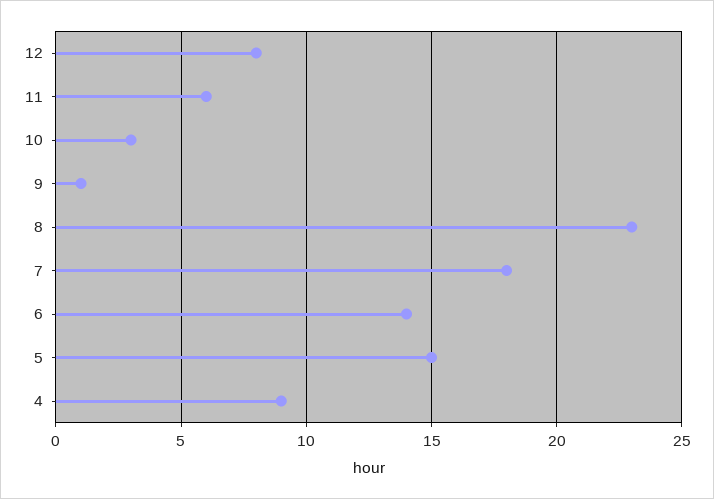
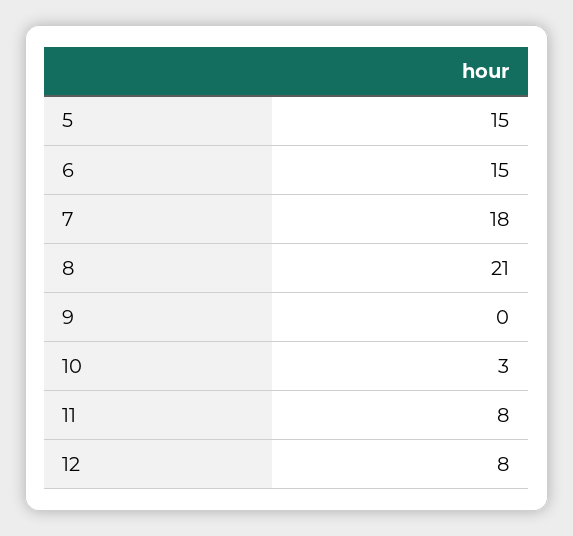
11: 6 -> 8
9: 1 -> 0
8: 23 -> 21
6: 14 -> 15
4: 9 -> none

